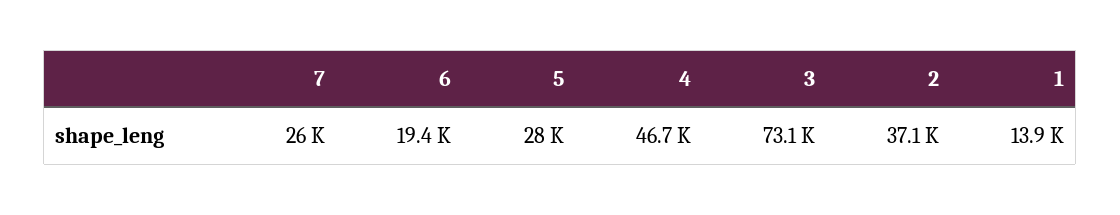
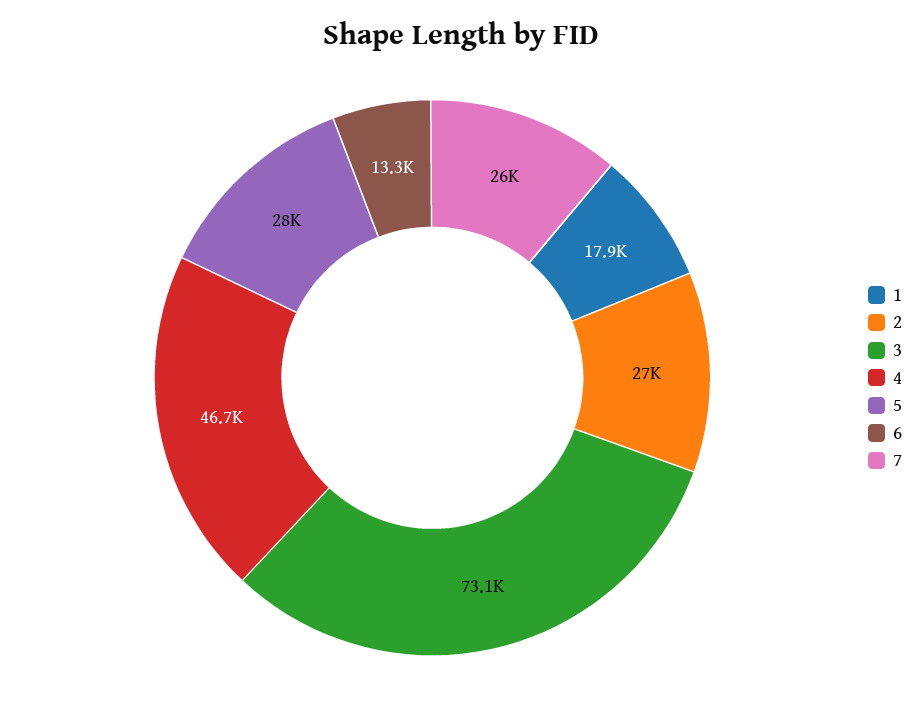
6: 19400 -> 13300
2: 37100 -> 27000
1: 13900 -> 17900

